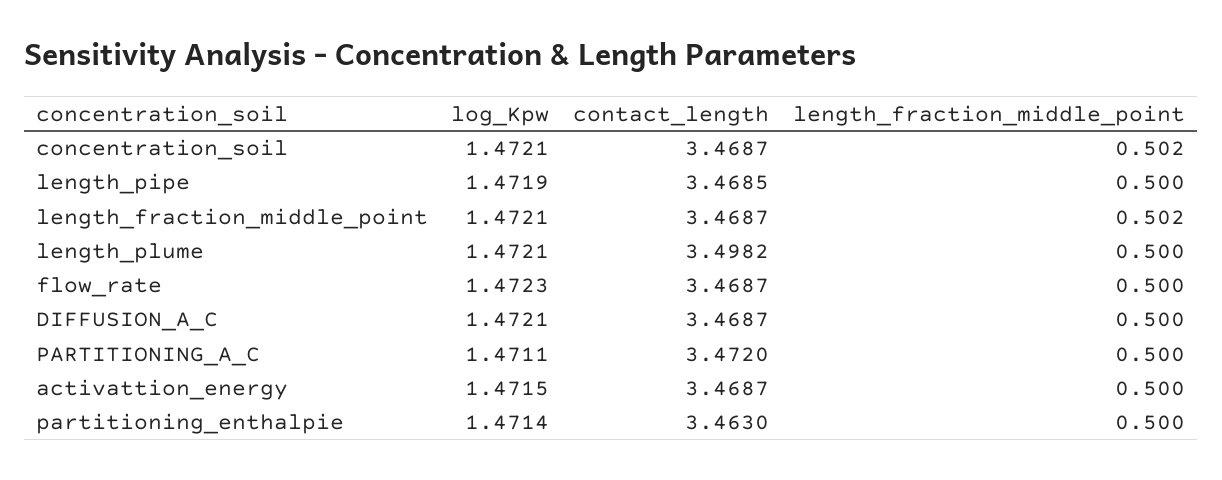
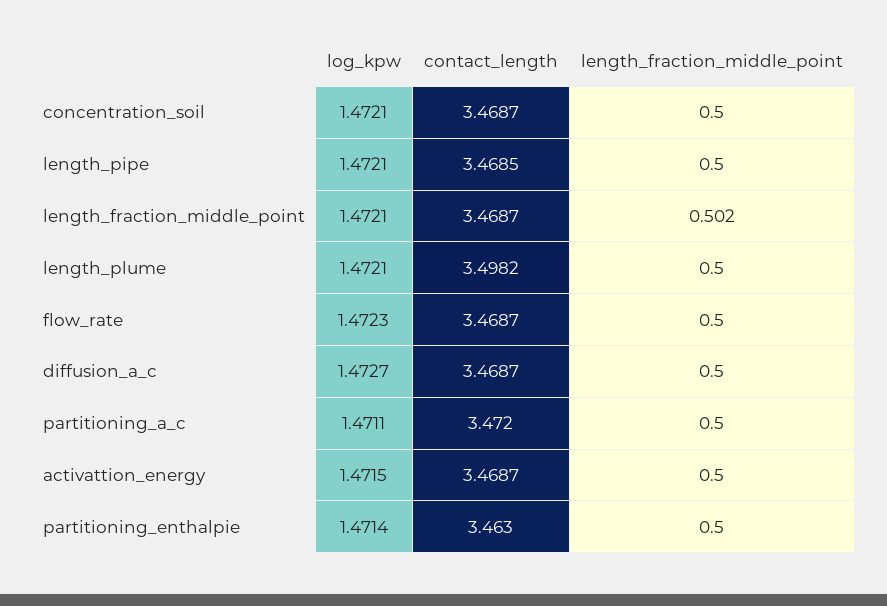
length_fraction_middle_point, concentration_soil: 0.502 -> 0.5
log_Kpw, length_pipe: 1.4719 -> 1.4721
log_Kpw, DIFFUSION_A_C: 1.4721 -> 1.4727

